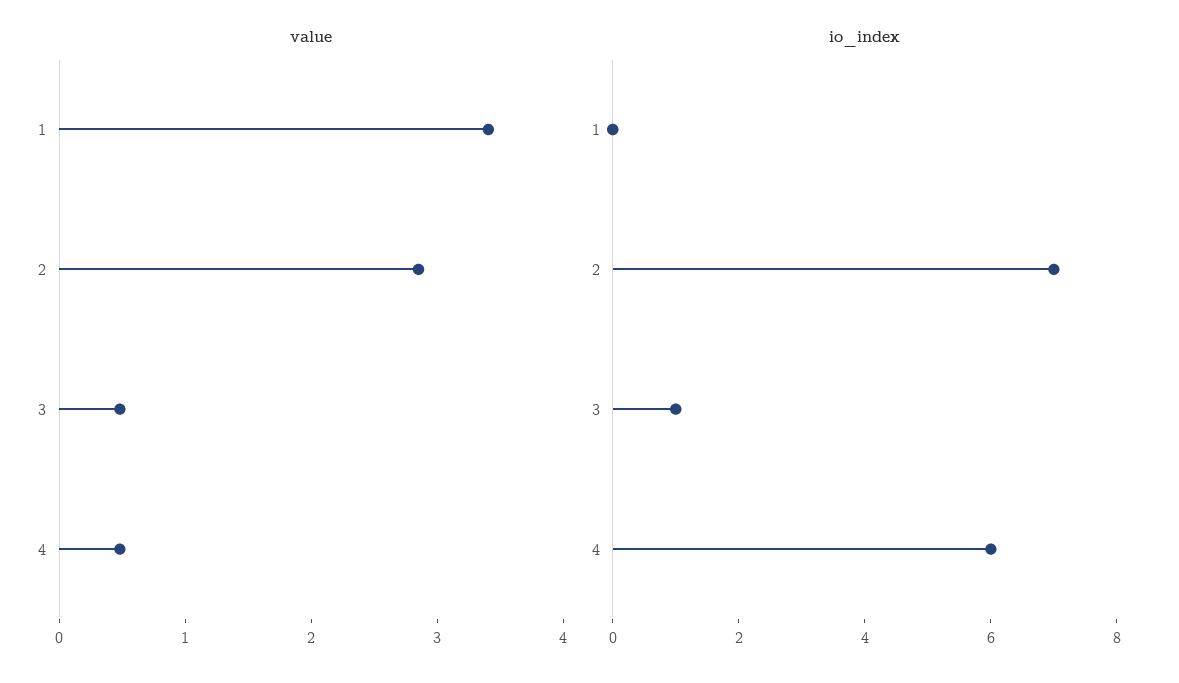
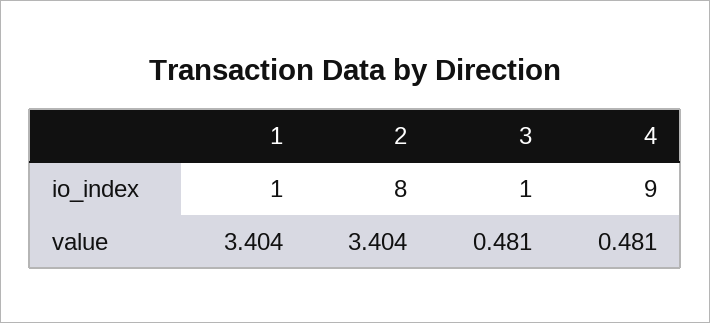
value, 2: 2.8 -> 3.404
io_index, 1: 0 -> 1
io_index, 2: 7 -> 8
io_index, 4: 6 -> 9

